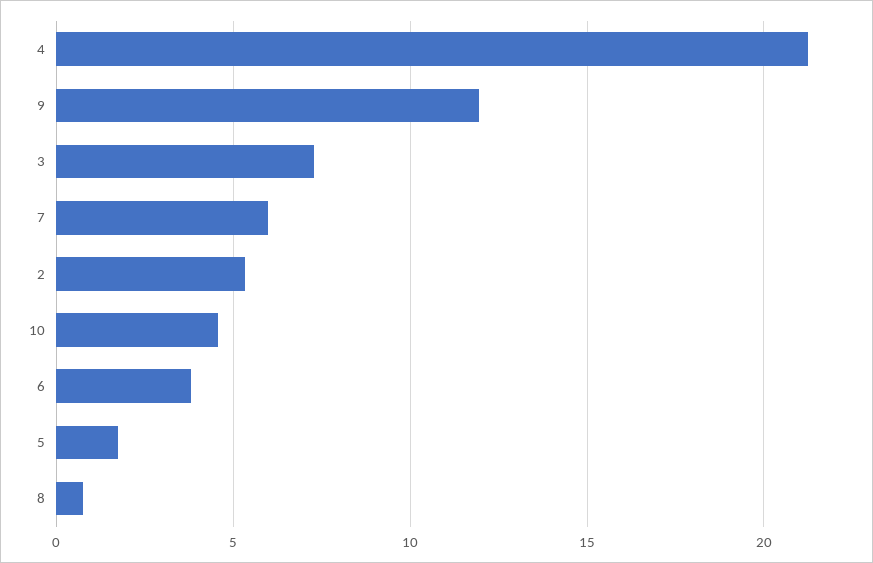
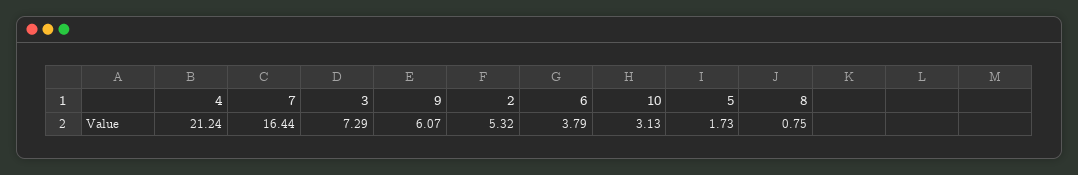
9: 12 -> 6.07
7: 6 -> 16.44
10: 4.5 -> 3.13

